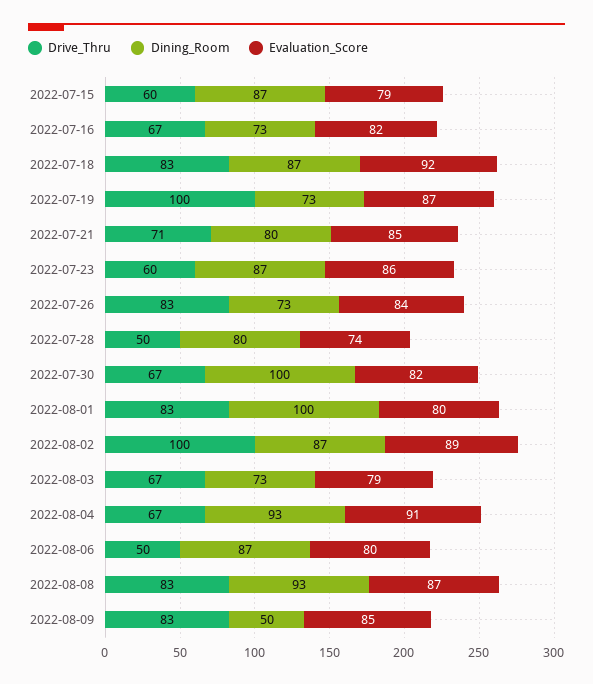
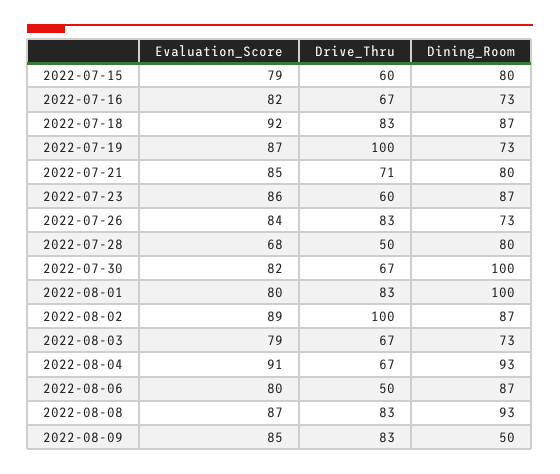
Dining_Room, 2022-07-15: 87 -> 80
Evaluation_Score, 2022-07-28: 74 -> 68

